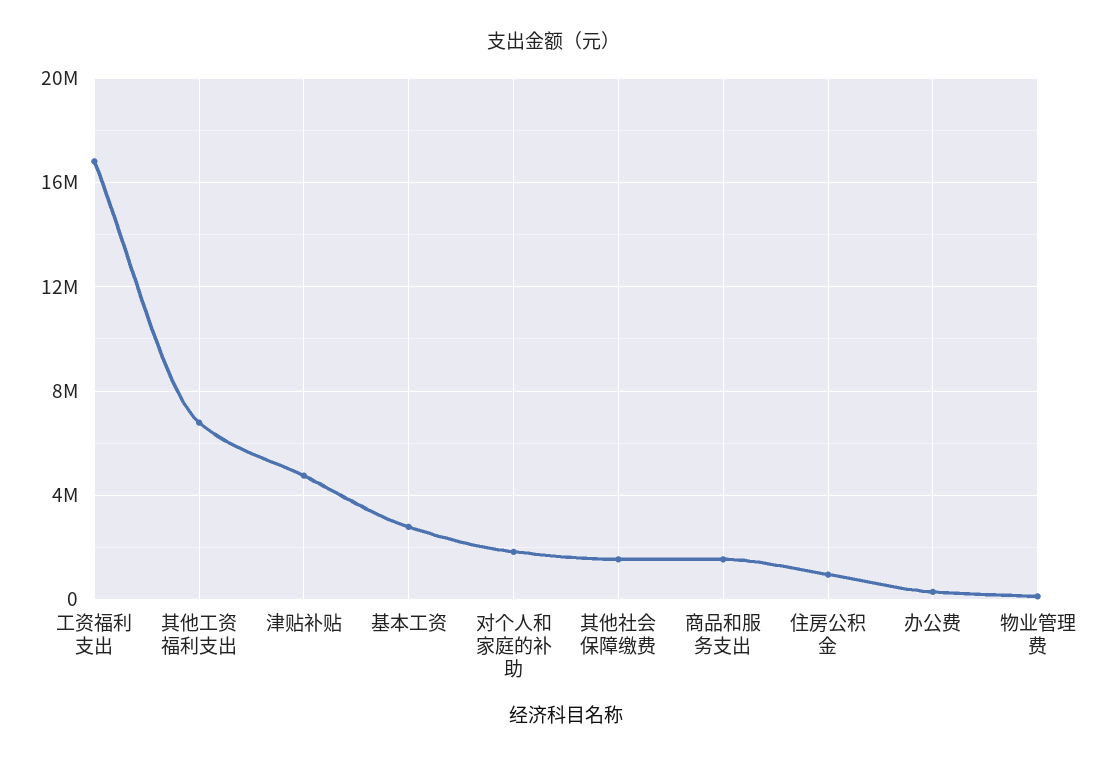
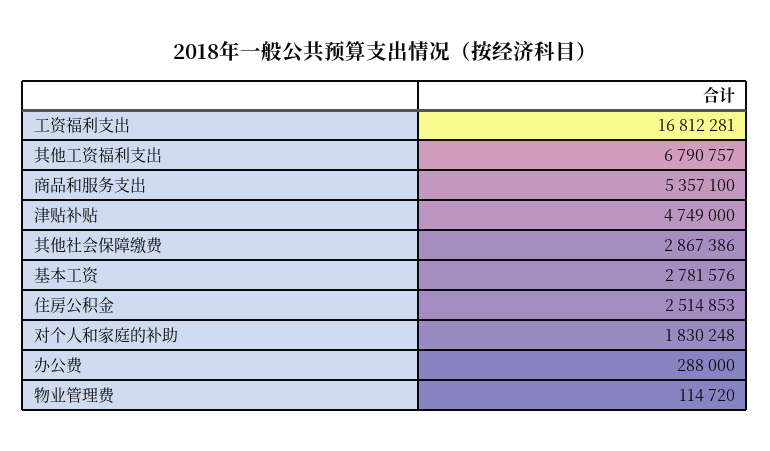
其他社会保障缴费: 1500000 -> 2867386
商品和服务支出: 1500000 -> 5357100
住房公积金: 1000000 -> 2514853

